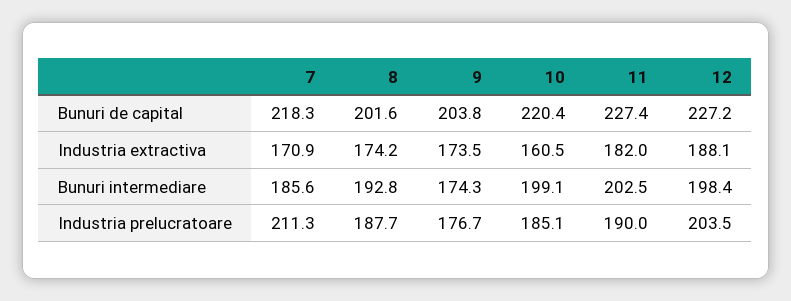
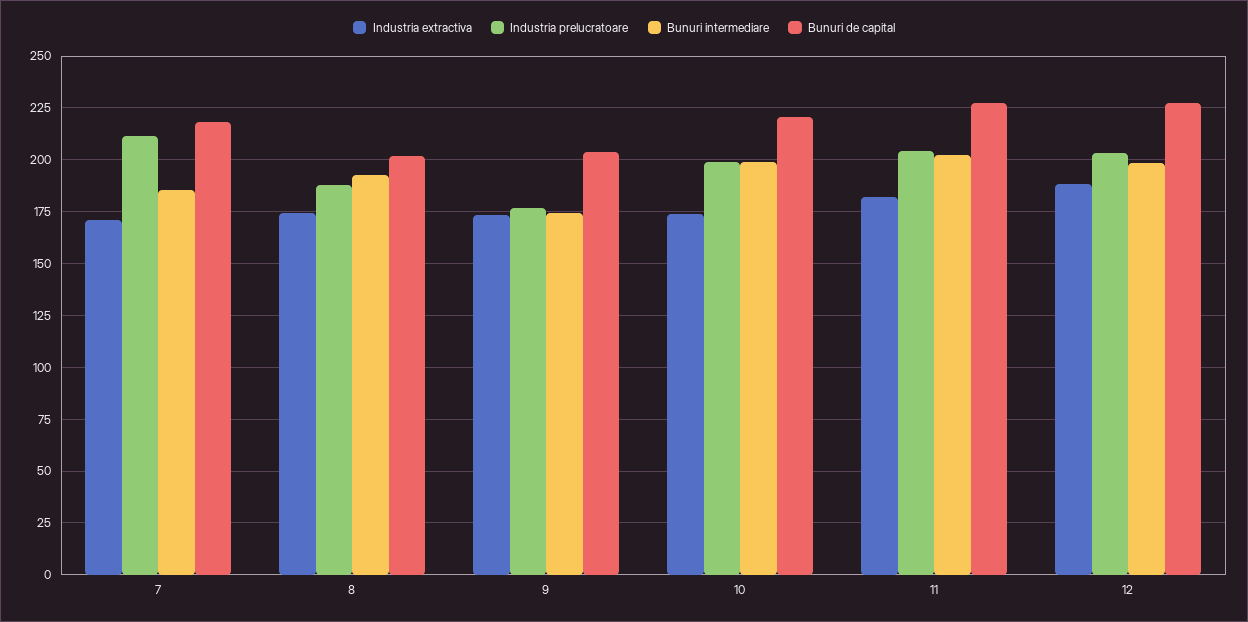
Industria extractiva, 10: 160.5 -> 175
Industria prelucratoare, 10: 185.1 -> 200
Industria prelucratoare, 11: 190 -> 205

